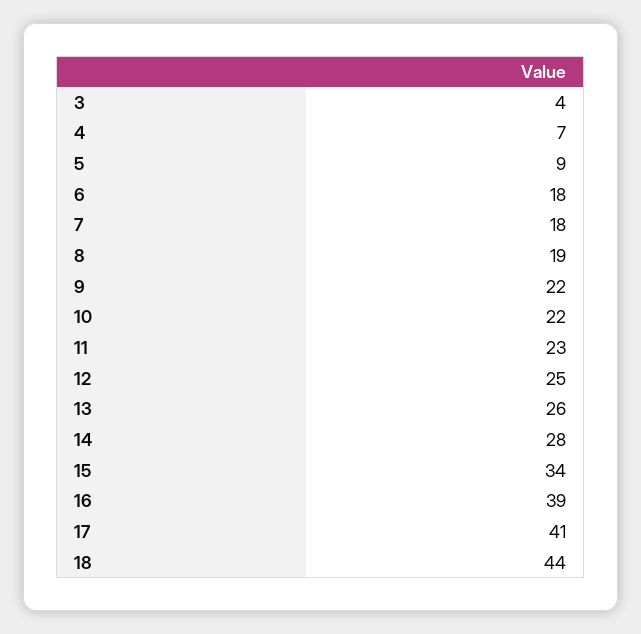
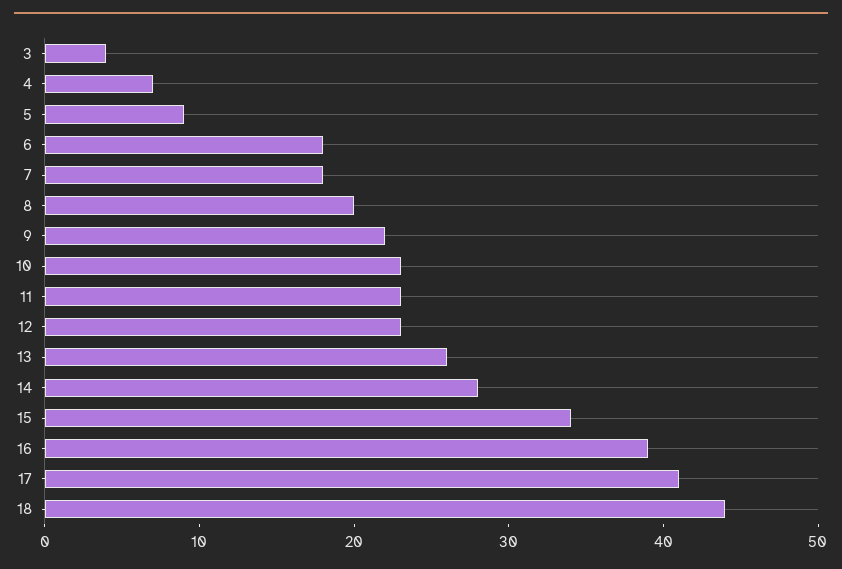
8: 19 -> 20
10: 22 -> 23
12: 25 -> 23

